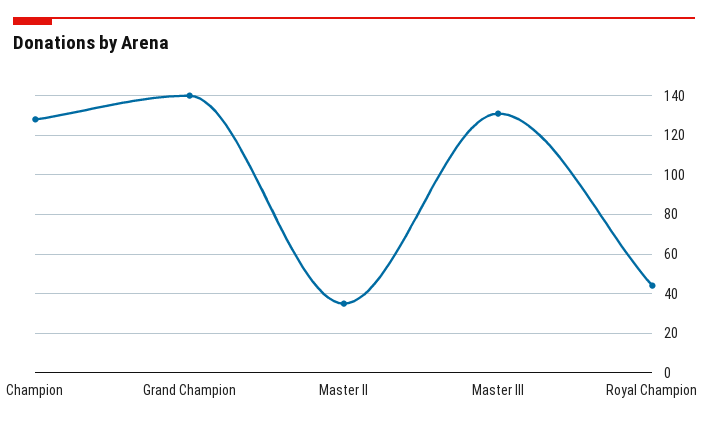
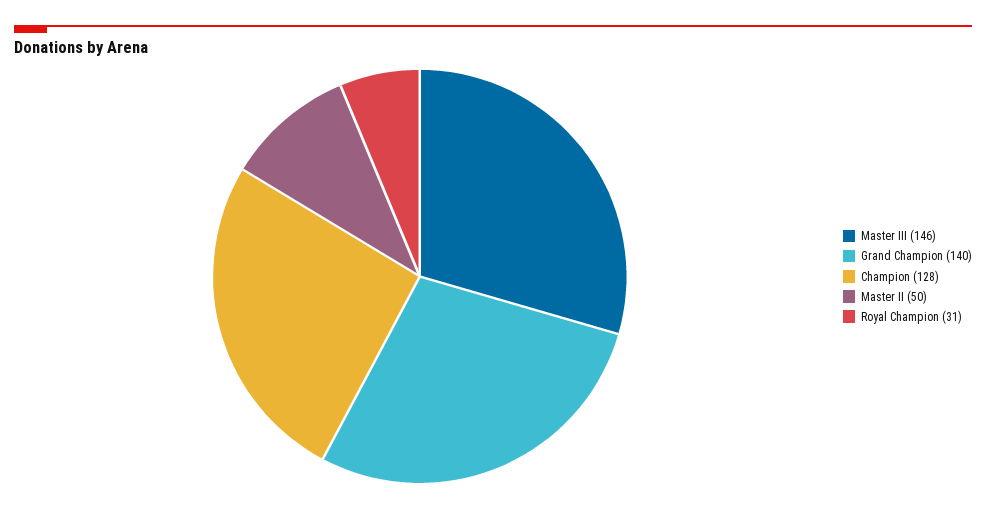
Master II: 35 -> 50
Master III: 130 -> 146
Royal Champion: 45 -> 31

